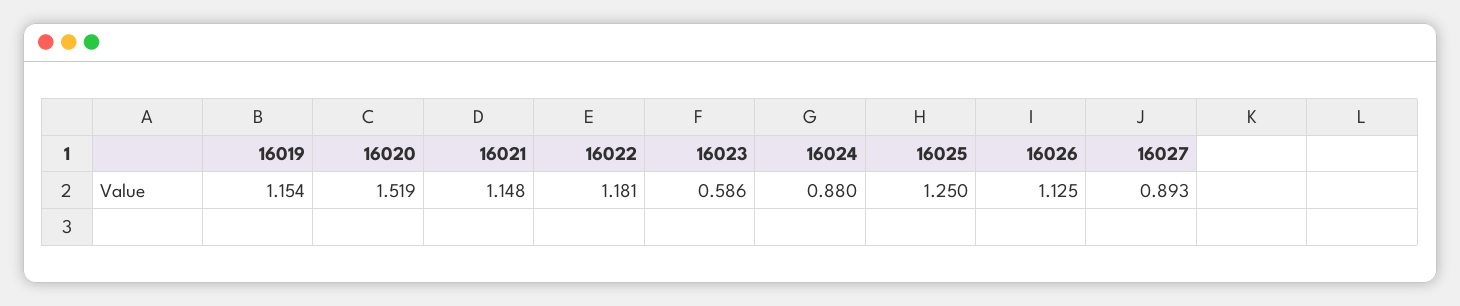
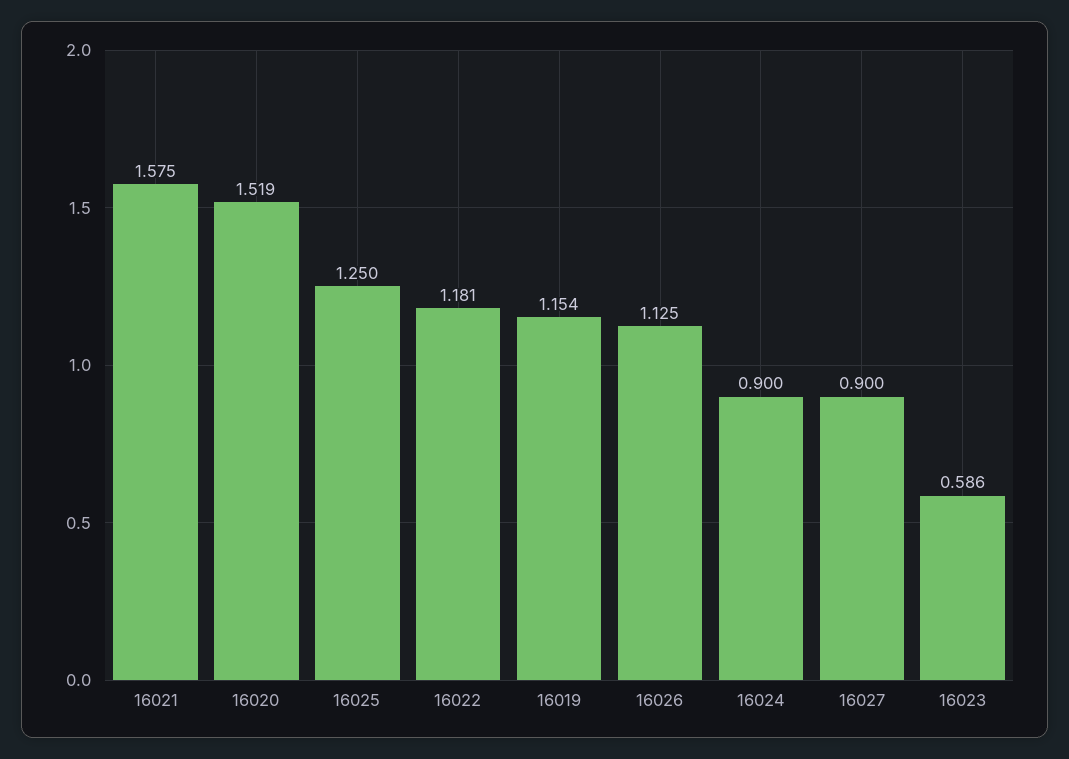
16021: 1.148 -> 1.575
16024: 0.88 -> 0.9
16027: 0.893 -> 0.9

